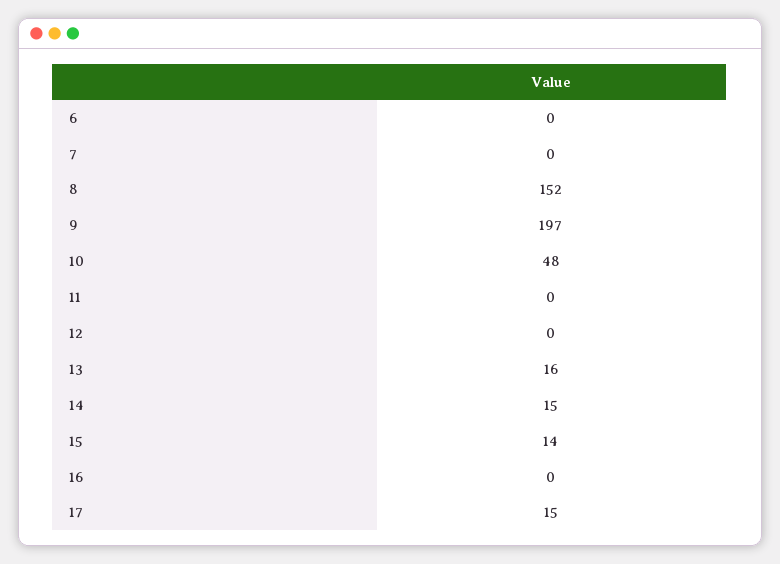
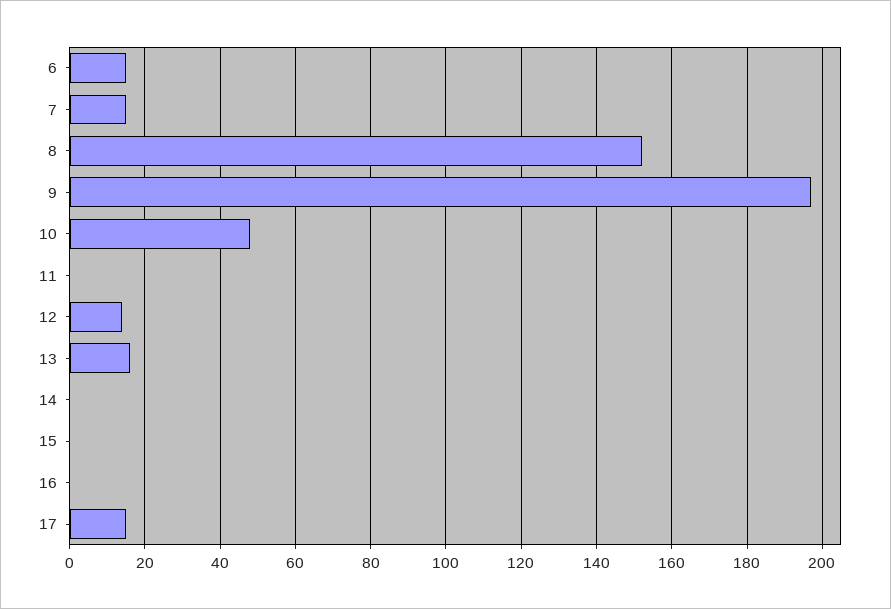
6: 0 -> 15
7: 0 -> 15
12: 0 -> 15
14: 15 -> 0
15: 14 -> 0

